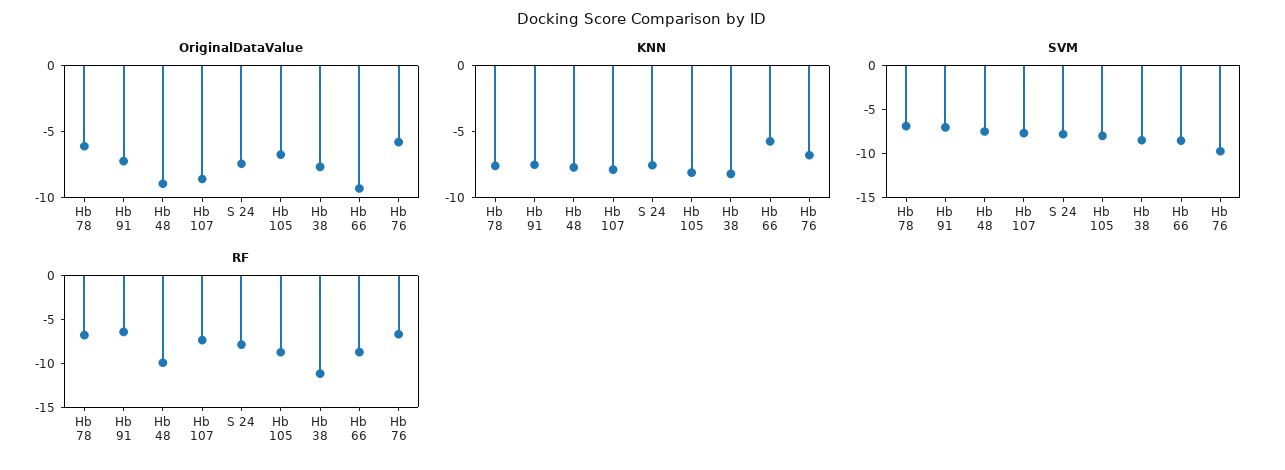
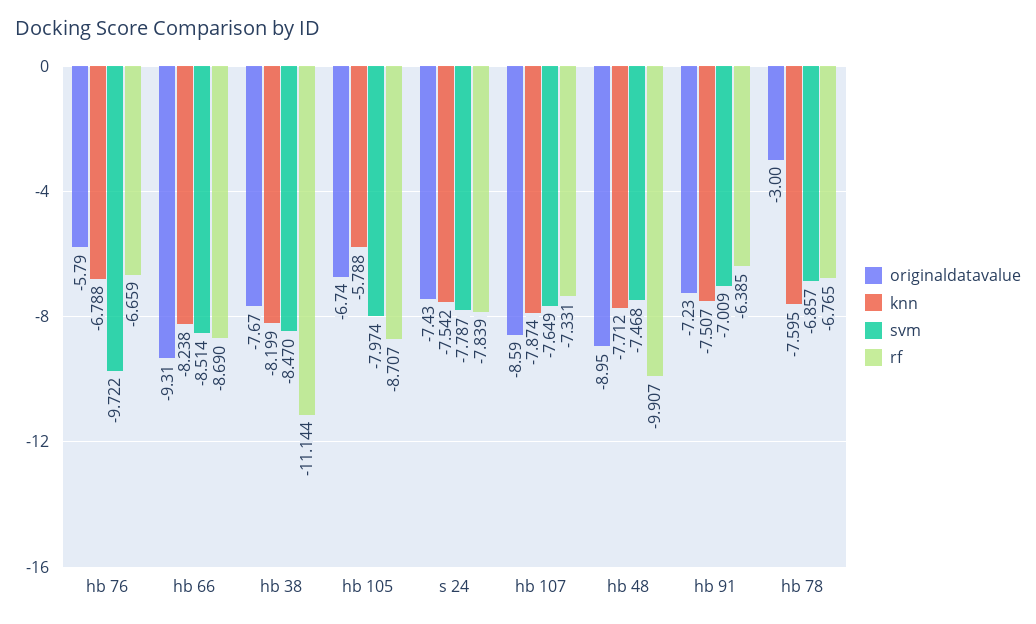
OriginalDataValue, Hb 78: -6 -> -3
KNN, Hb 105: -8 -> -5.788
KNN, Hb 66: -6 -> -8.238

